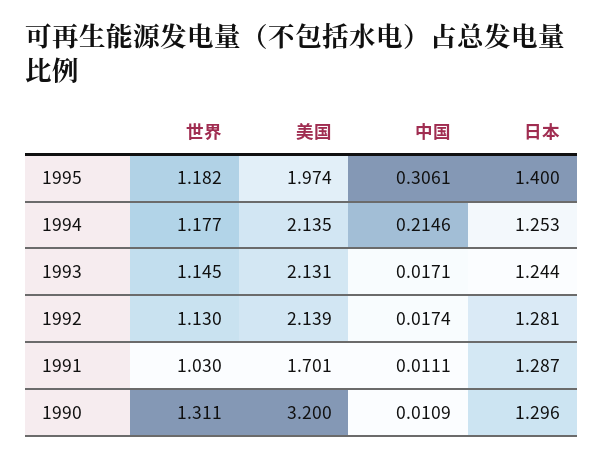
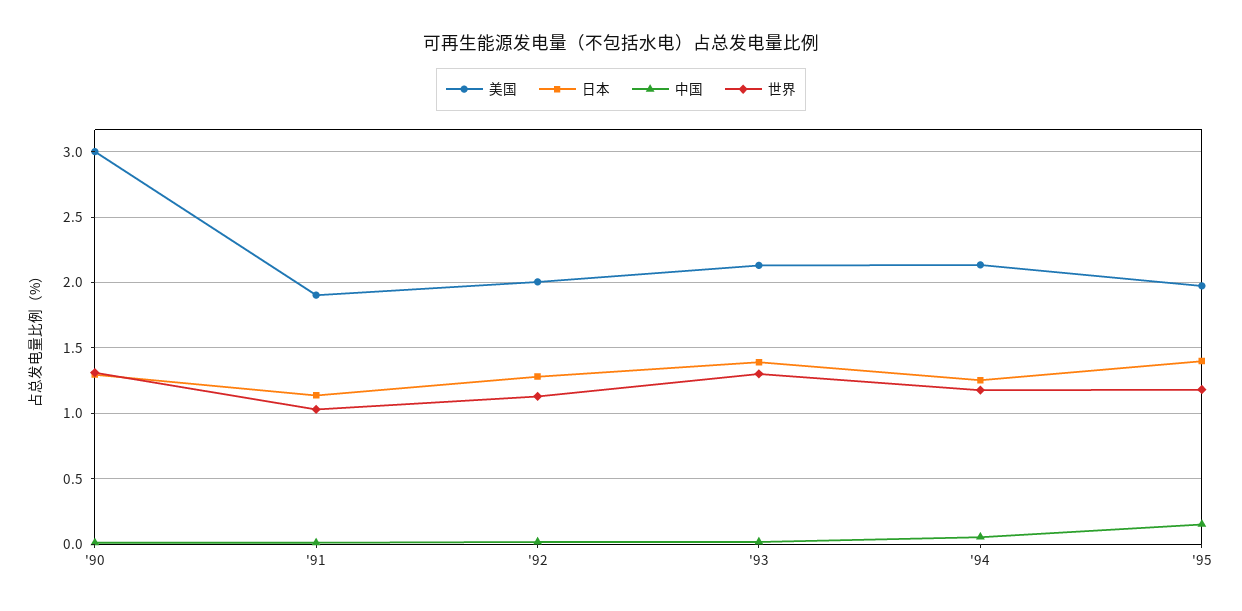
中国, 1995: 0.3061 -> 0.15
中国, 1994: 0.2146 -> 0.05
世界, 1993: 1.145 -> 1.3
日本, 1993: 1.244 -> 1.4
美国, 1992: 2.139 -> 2
美国, 1991: 1.701 -> 1.9
日本, 1991: 1.287 -> 1.15
美国, 1990: 3.2 -> 3

